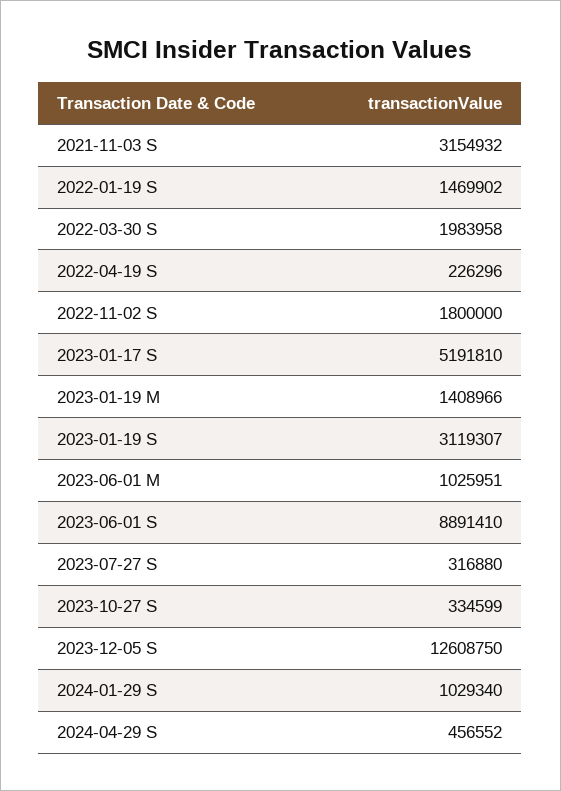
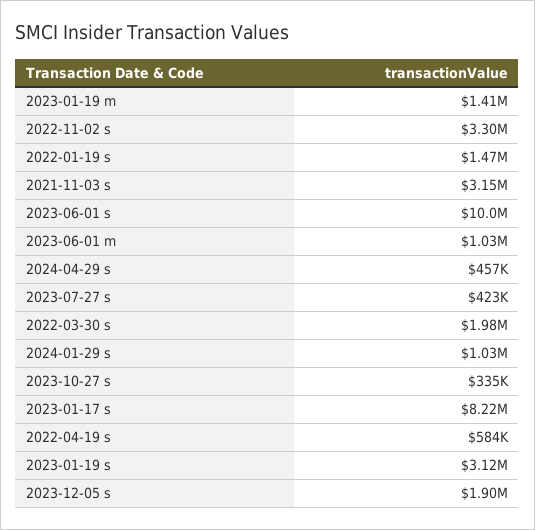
2022-04-19 S: 226296 -> 584000
2022-11-02 S: 1800000 -> 3300000
2023-01-17 S: 5191810 -> 8220000
2023-06-01 S: 8891410 -> 10000000
2023-07-27 S: 316880 -> 423000
2023-12-05 S: 12608750 -> 1900000

